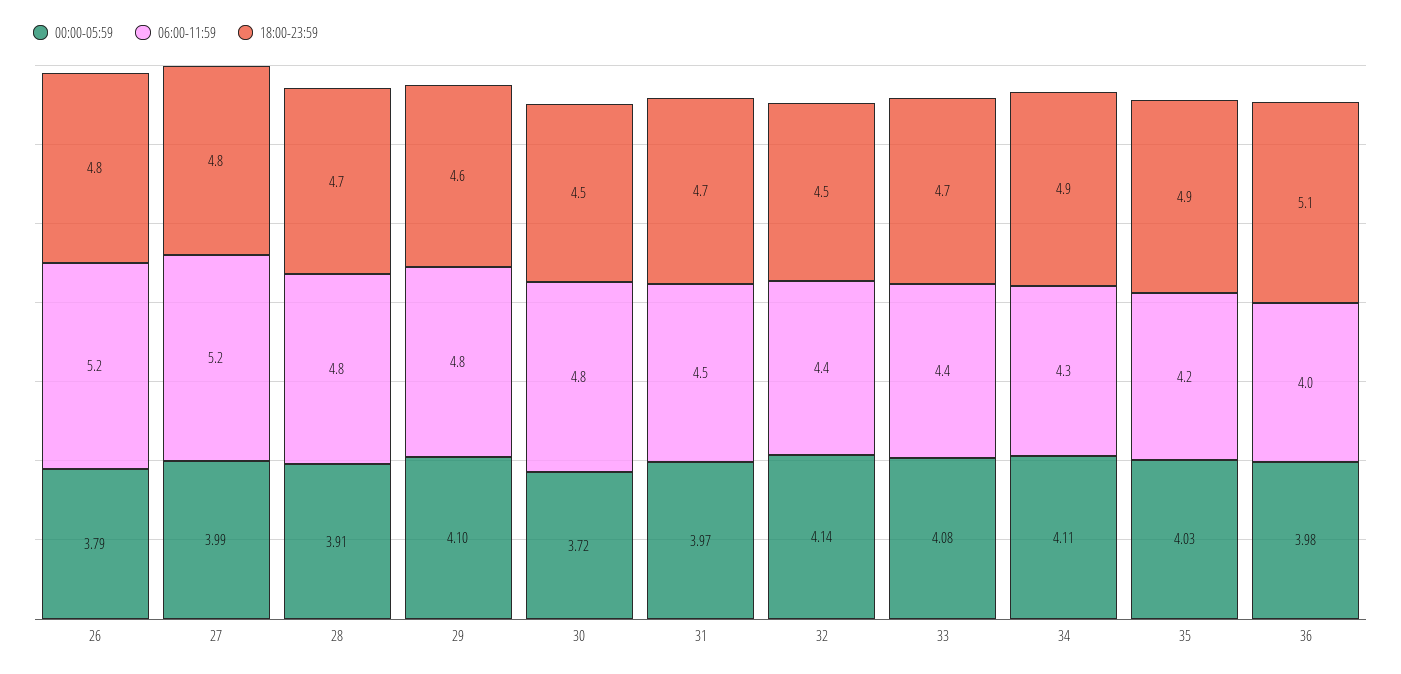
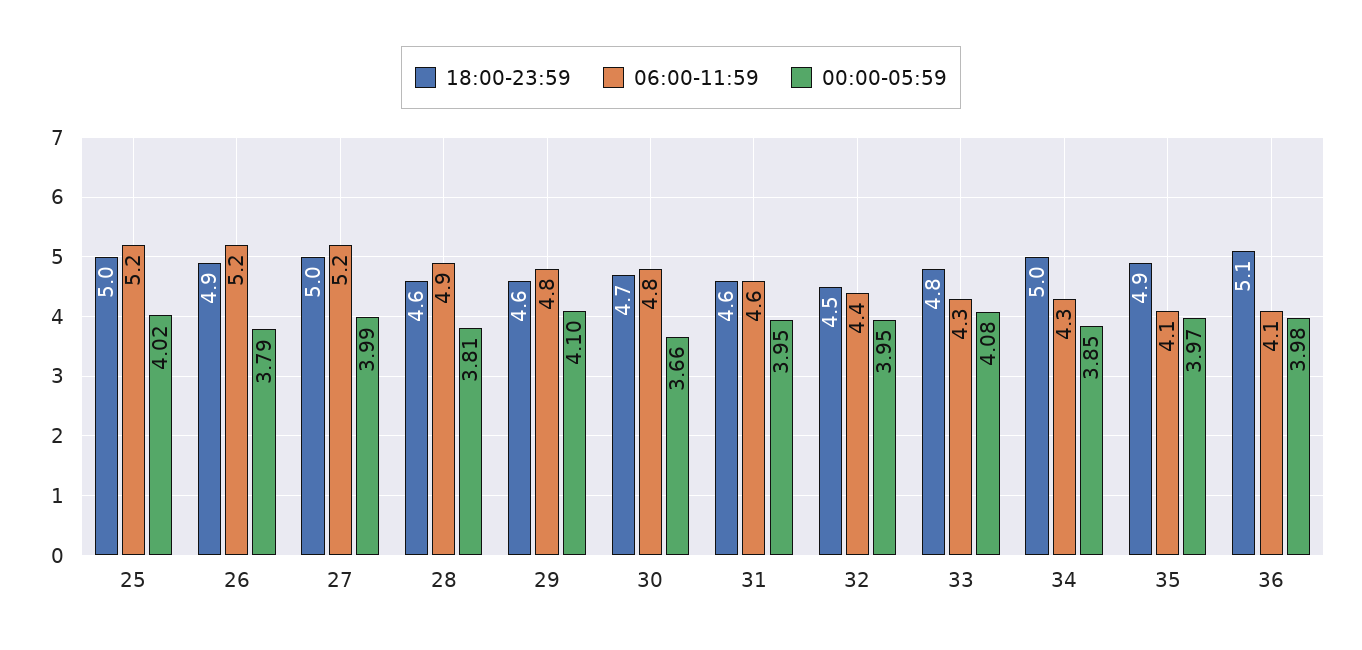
18:00-23:59, 26: 4.8 -> 4.9
18:00-23:59, 27: 4.8 -> 5
00:00-05:59, 28: 3.91 -> 3.81
06:00-11:59, 28: 4.8 -> 4.9
18:00-23:59, 28: 4.7 -> 4.6
00:00-05:59, 30: 3.72 -> 3.66
18:00-23:59, 30: 4.5 -> 4.7
00:00-05:59, 31: 3.97 -> 3.95
06:00-11:59, 31: 4.5 -> 4.6
18:00-23:59, 31: 4.7 -> 4.6
00:00-05:59, 32: 4.14 -> 3.95
06:00-11:59, 33: 4.4 -> 4.3
18:00-23:59, 33: 4.7 -> 4.8
00:00-05:59, 34: 4.11 -> 3.85
18:00-23:59, 34: 4.9 -> 5
00:00-05:59, 35: 4.03 -> 3.97
06:00-11:59, 35: 4.2 -> 4.1
06:00-11:59, 36: 4 -> 4.1
18:00-23:59, 25: none -> 5
06:00-11:59, 25: none -> 5.2
00:00-05:59, 25: none -> 4.02

